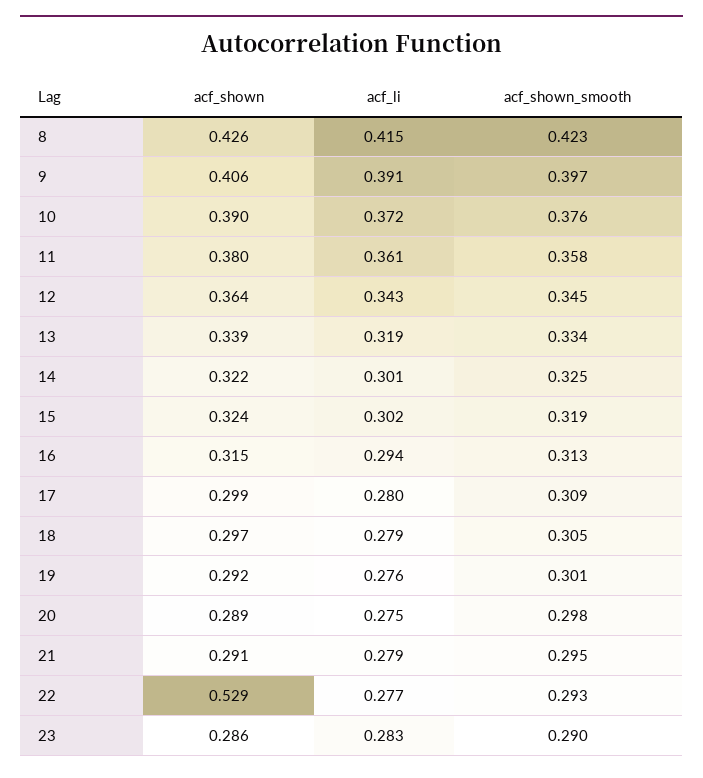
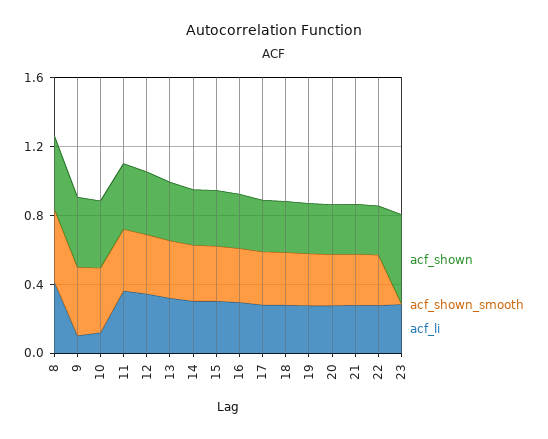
acf_li, 9: 0.391 -> 0.1
acf_li, 10: 0.372 -> 0.1
acf_shown, 22: 0.529 -> 0.3
acf_shown, 23: 0.286 -> 0.5
acf_shown_smooth, 23: 0.29 -> 0

